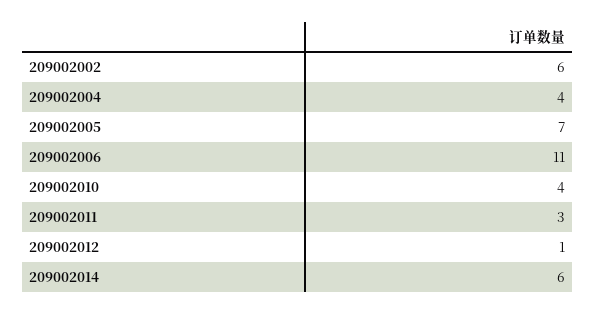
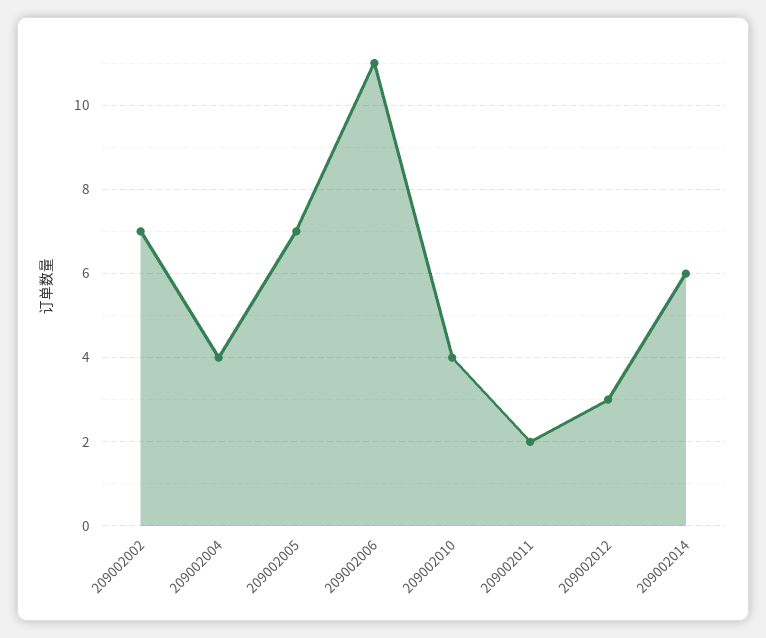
209002002: 6 -> 7
209002011: 3 -> 2
209002012: 1 -> 3

